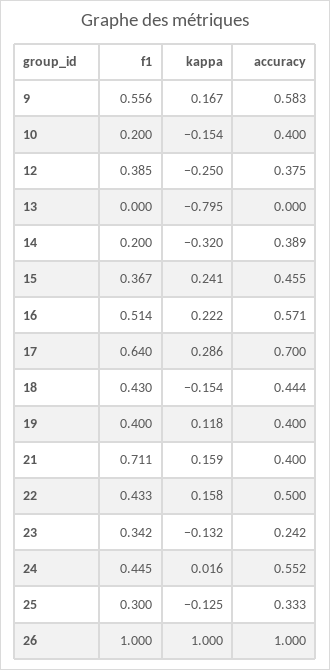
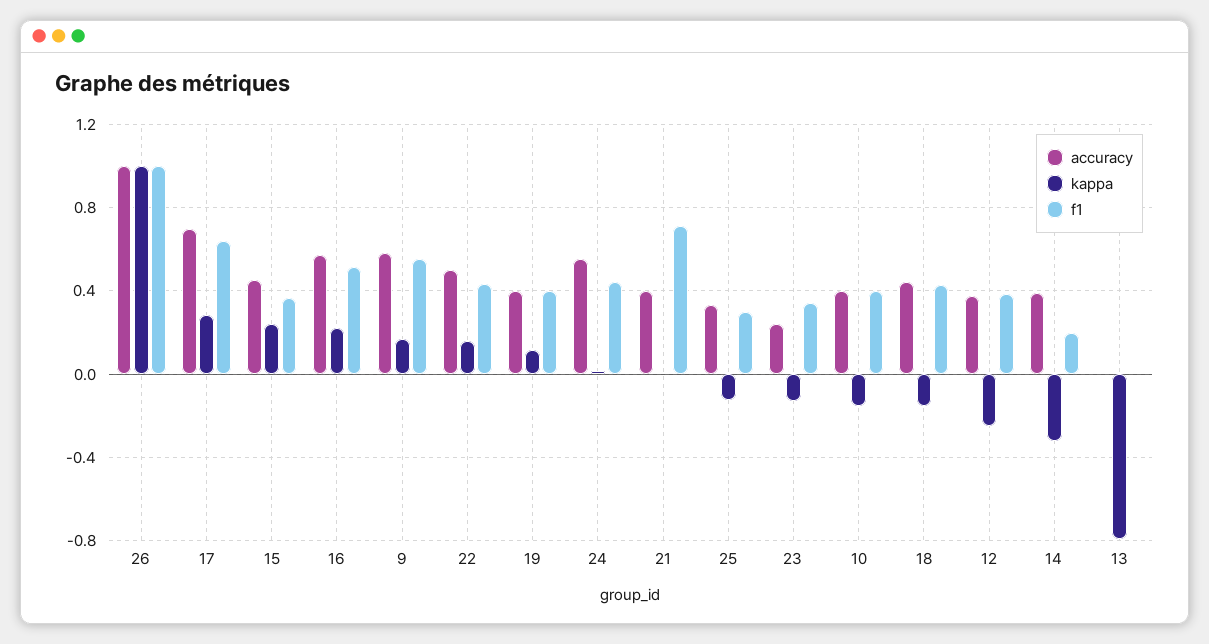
f1, 10: 0.2 -> 0.4
kappa, 21: 0.159 -> 0

